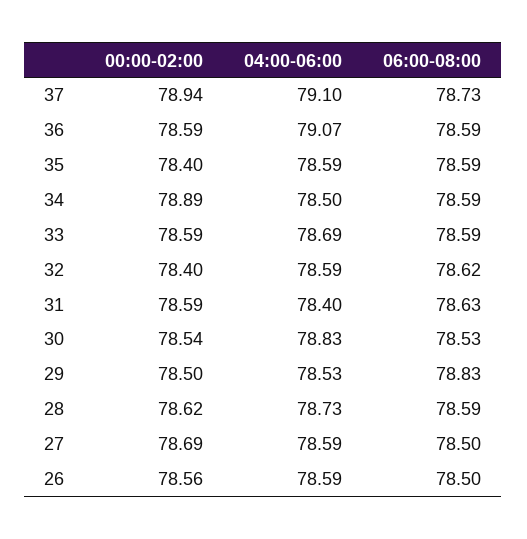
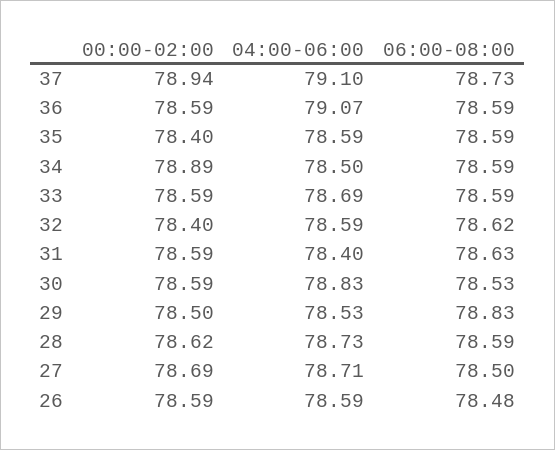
00:00-02:00, 30: 78.54 -> 78.59
04:00-06:00, 27: 78.59 -> 78.71
00:00-02:00, 26: 78.56 -> 78.59
06:00-08:00, 26: 78.5 -> 78.48

